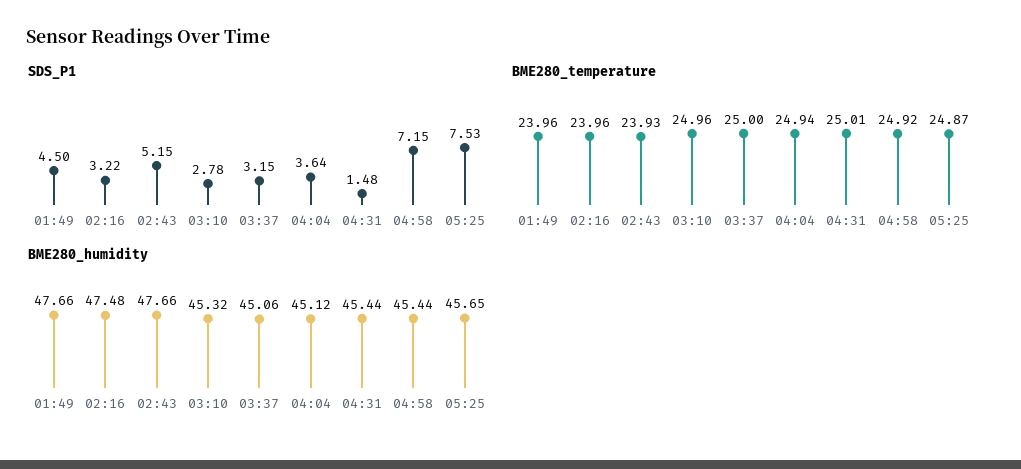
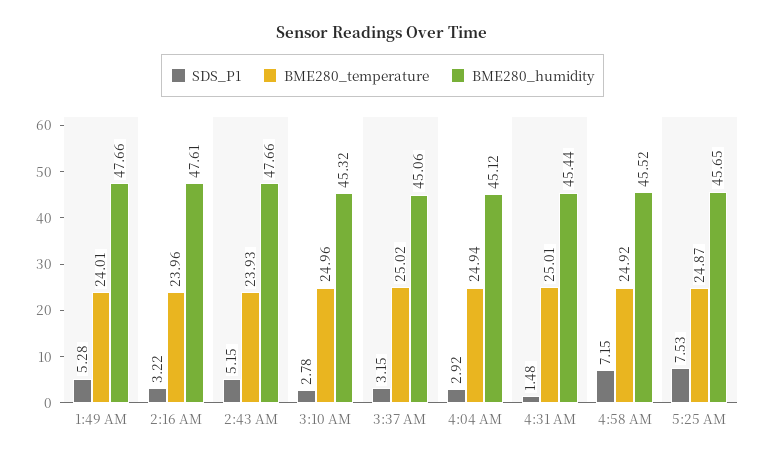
SDS_P1, 01:49: 4.5 -> 5.28
SDS_P1, 04:04: 3.64 -> 2.92
BME280_temperature, 01:49: 23.96 -> 24.01
BME280_temperature, 03:37: 25 -> 25.02
BME280_humidity, 02:16: 47.48 -> 47.61
BME280_humidity, 04:58: 45.44 -> 45.52

